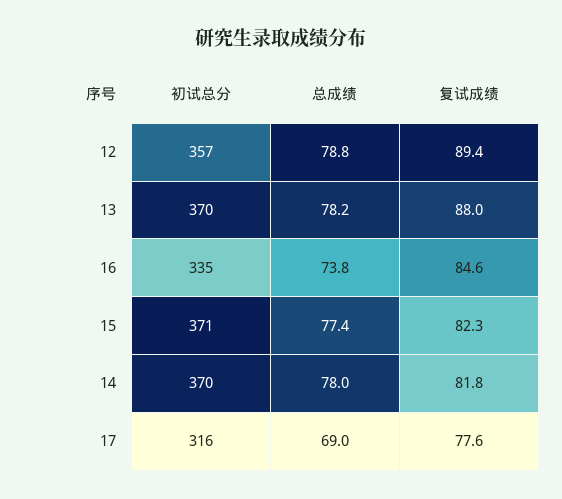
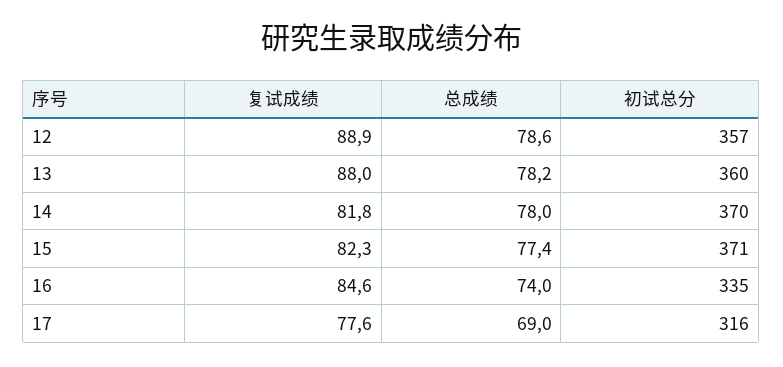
总成绩, 12: 78.8 -> 78.6
复试成绩, 12: 89.4 -> 88.9
初试总分, 13: 370 -> 360
总成绩, 16: 73.8 -> 74

